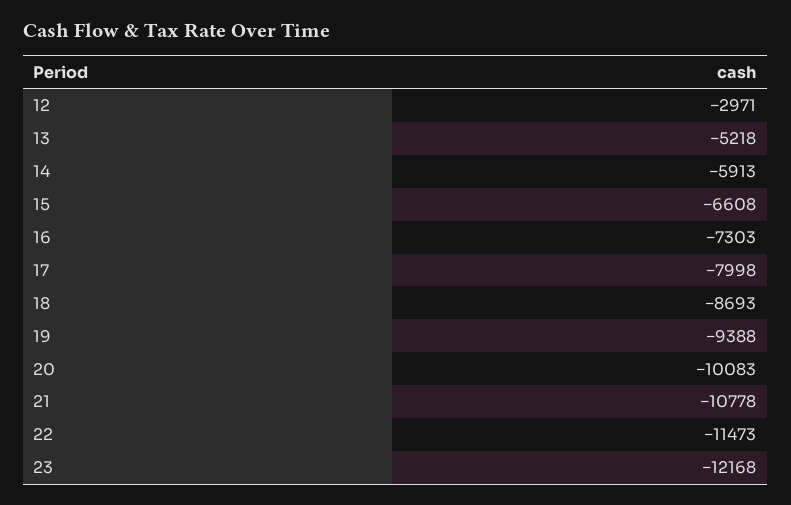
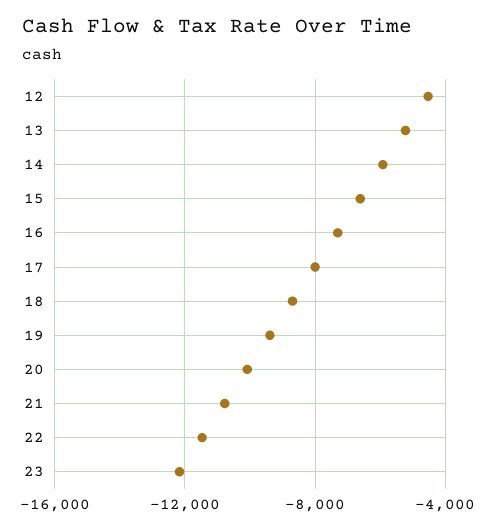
12: -2971 -> -4500

